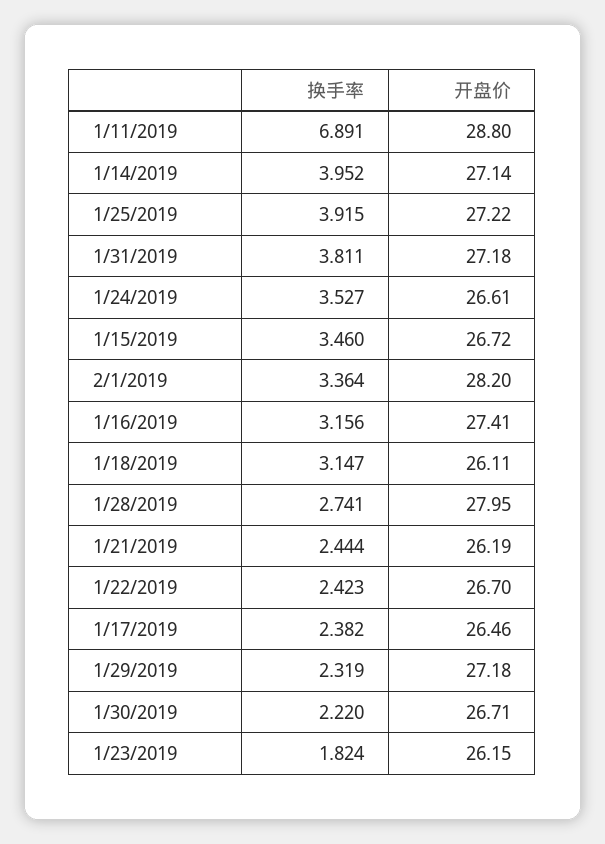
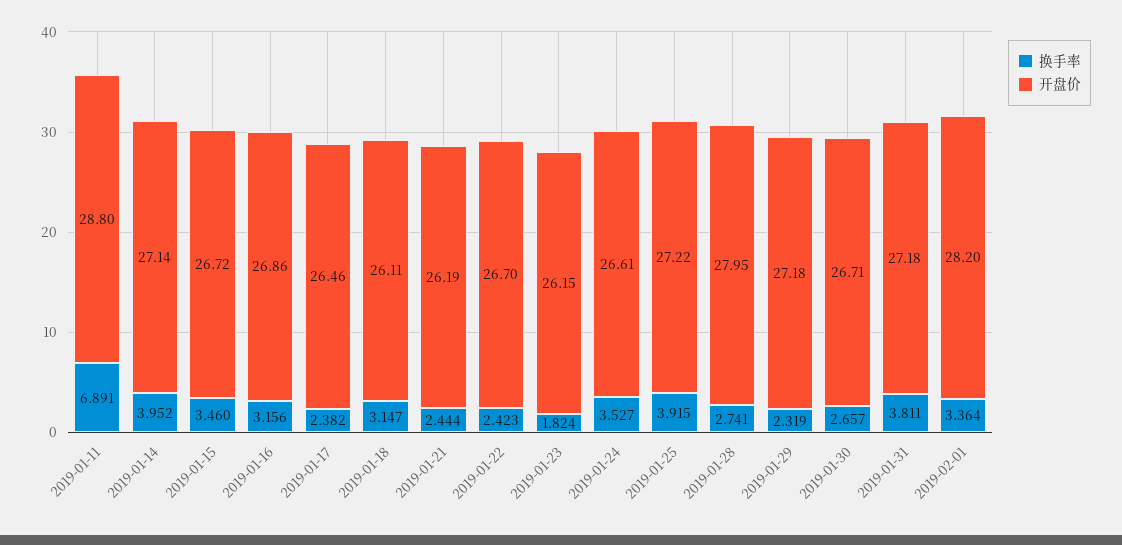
开盘价, 1/16/2019: 27.41 -> 26.86
换手率, 1/30/2019: 2.22 -> 2.657

